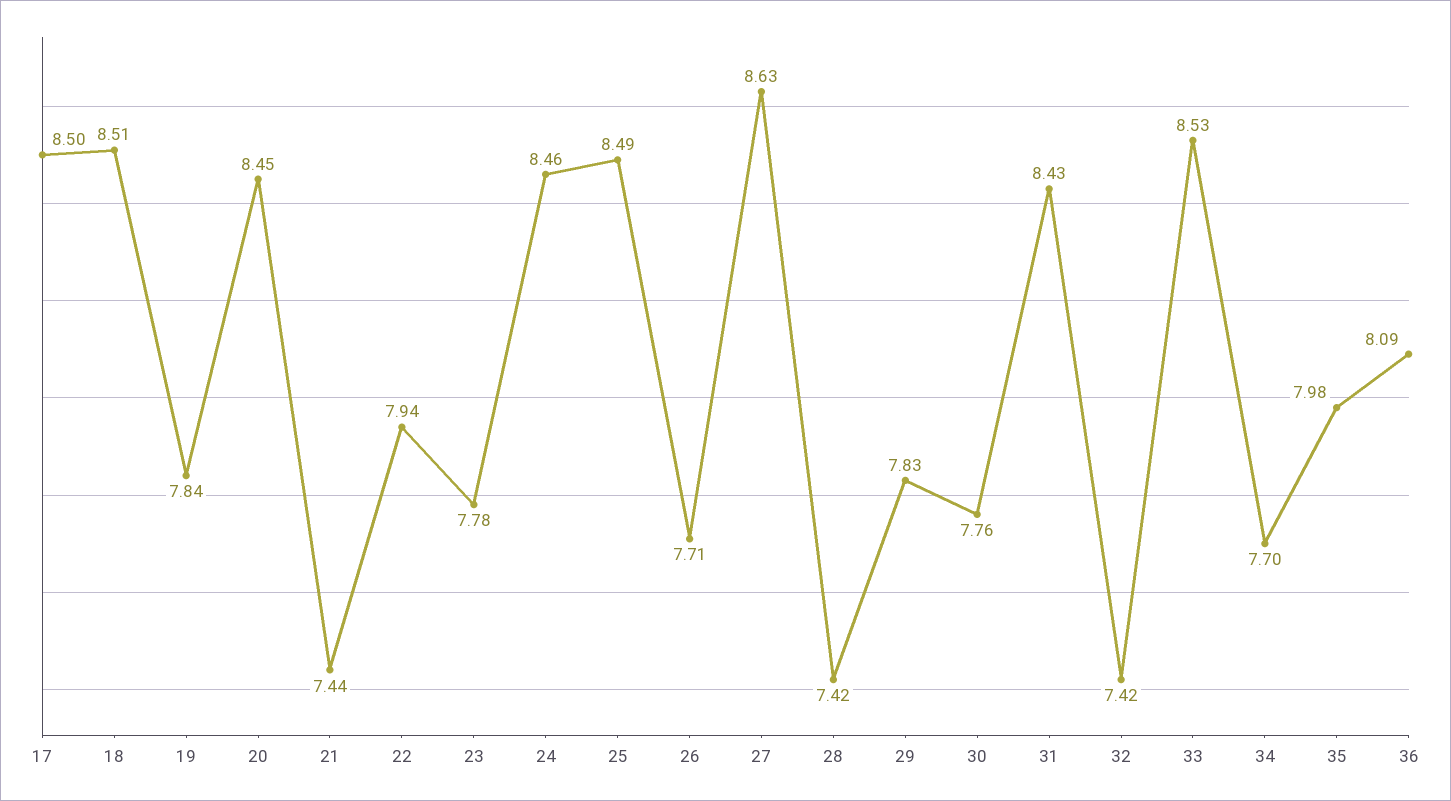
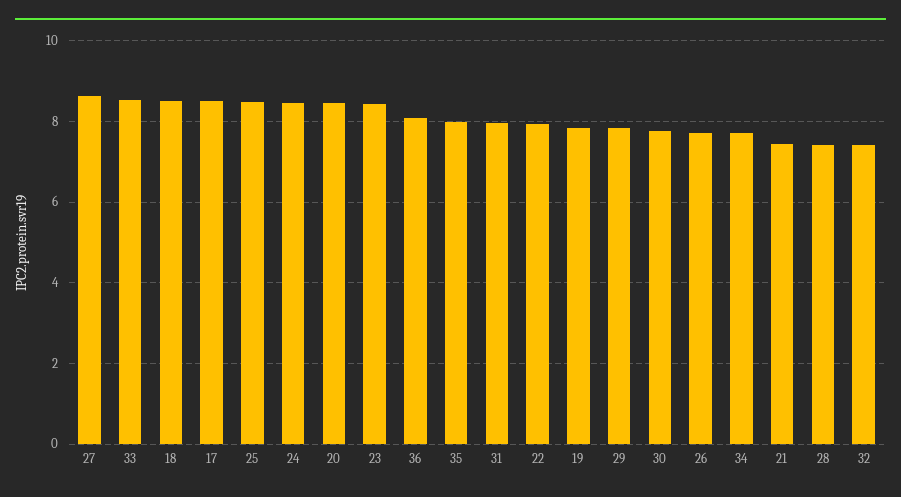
23: 7.78 -> 8.4
31: 8.43 -> 8

